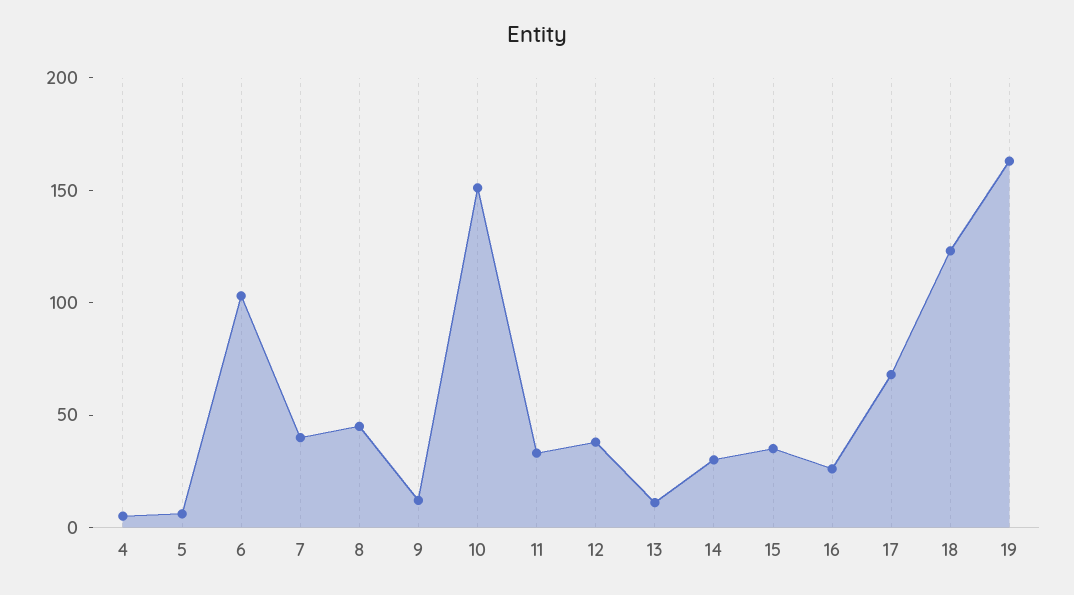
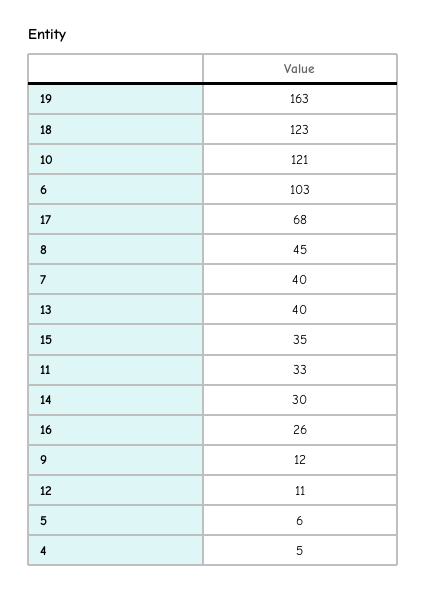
10: 150 -> 121
12: 40 -> 11
13: 10 -> 40

